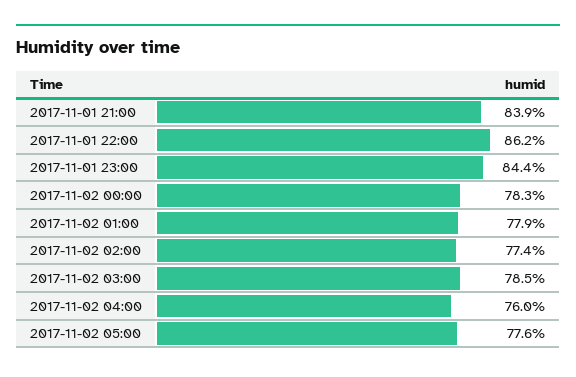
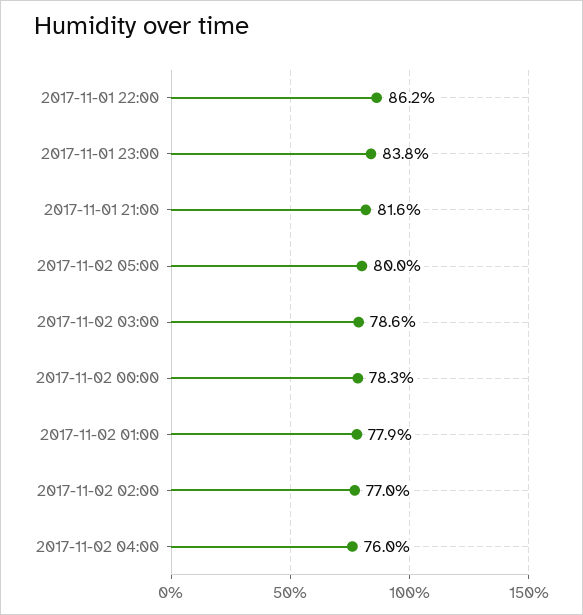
2017-11-01 21:00: 83.9 -> 81.6
2017-11-01 23:00: 84.4 -> 83.8
2017-11-02 02:00: 77.4 -> 77
2017-11-02 03:00: 78.5 -> 78.6
2017-11-02 05:00: 77.6 -> 80

